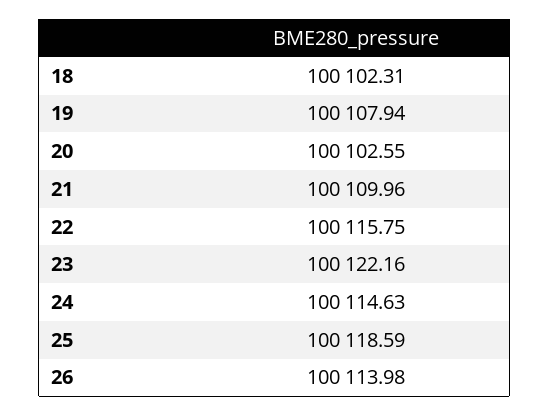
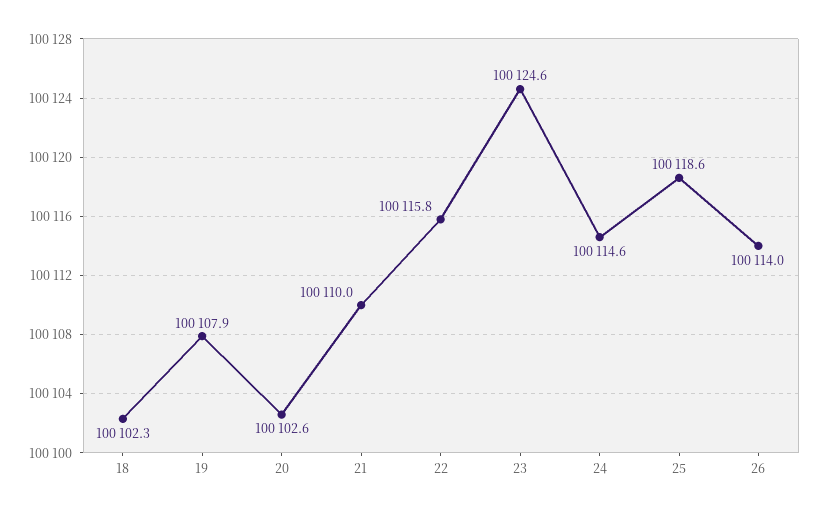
23: 100122.16 -> 100124.6

